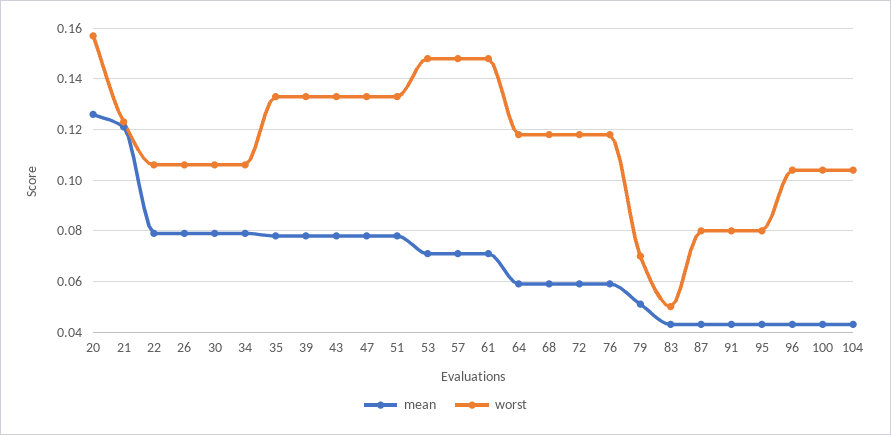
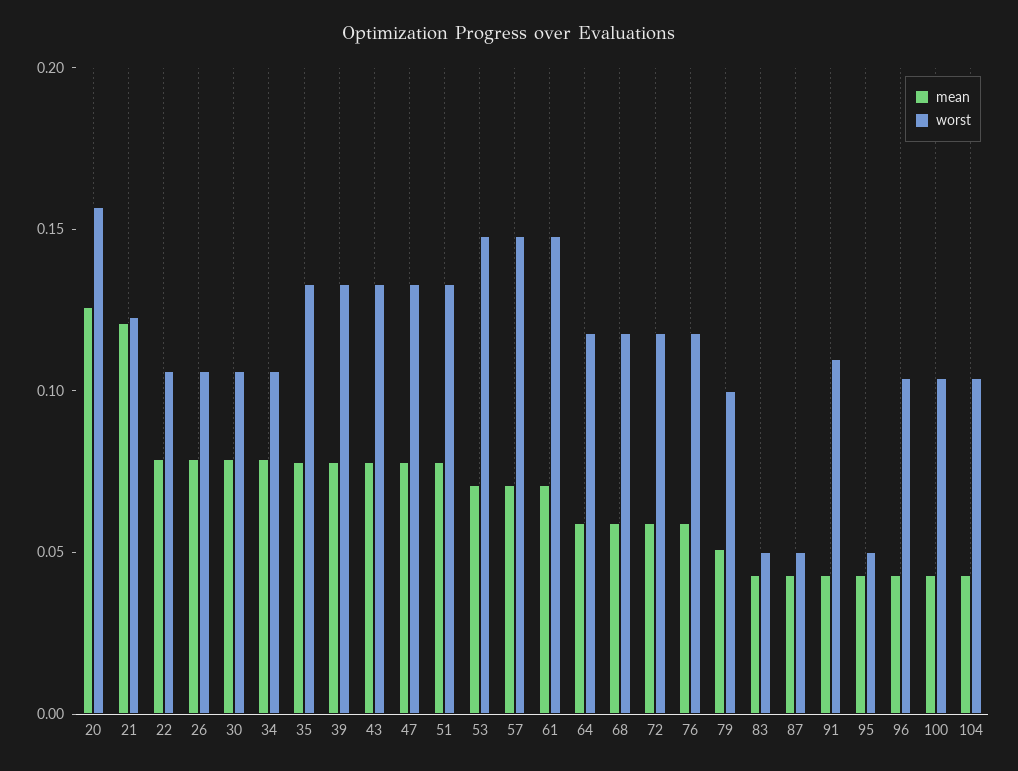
worst, 79: 0.07 -> 0.1
worst, 87: 0.08 -> 0.05
worst, 91: 0.08 -> 0.11
worst, 95: 0.08 -> 0.05

